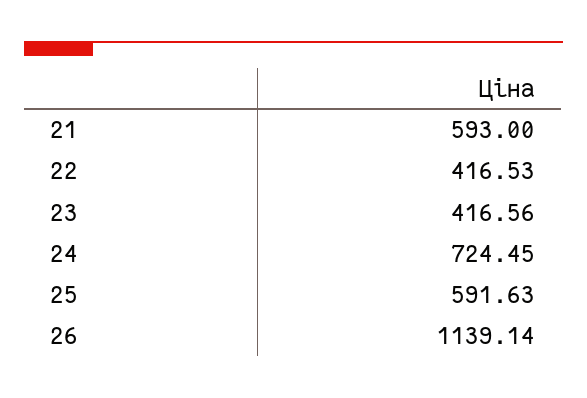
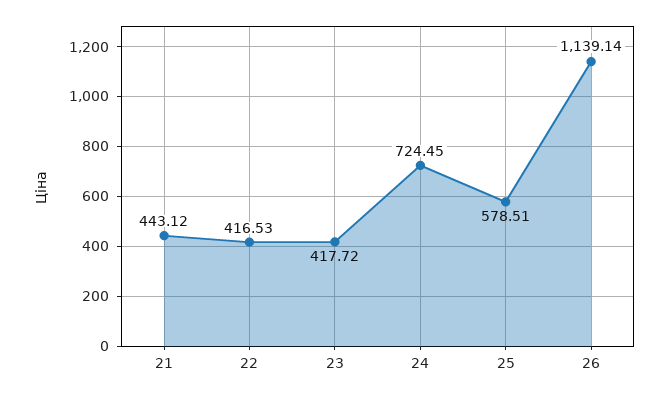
21: 593 -> 443.12
23: 416.56 -> 417.72
25: 591.63 -> 578.51

